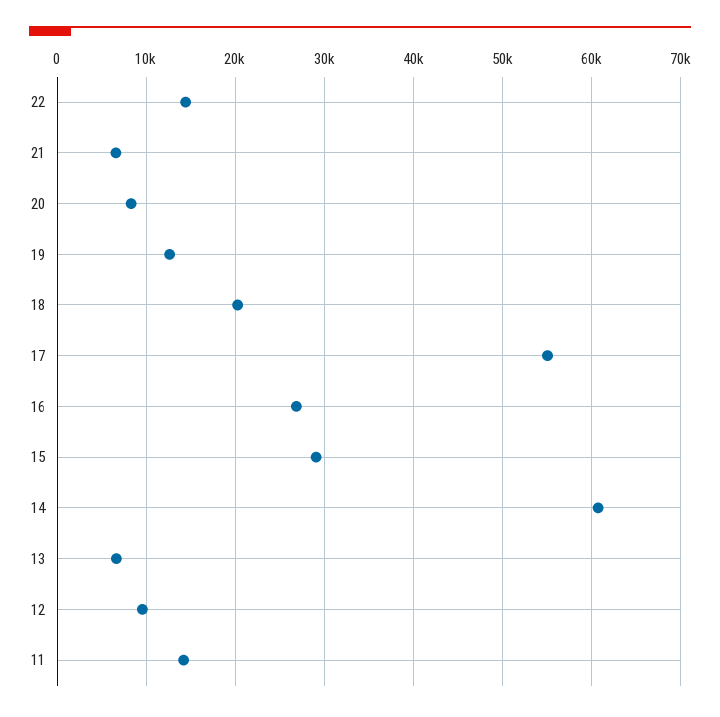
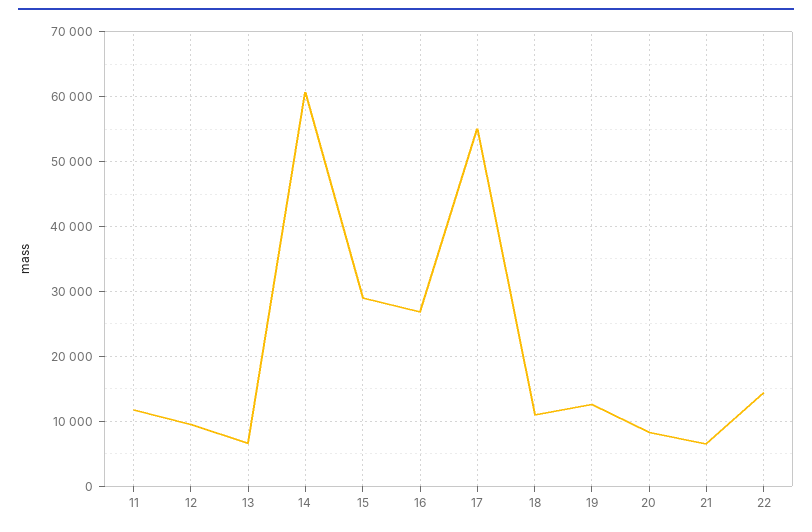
18: 20000 -> 11000
11: 14000 -> 12000

